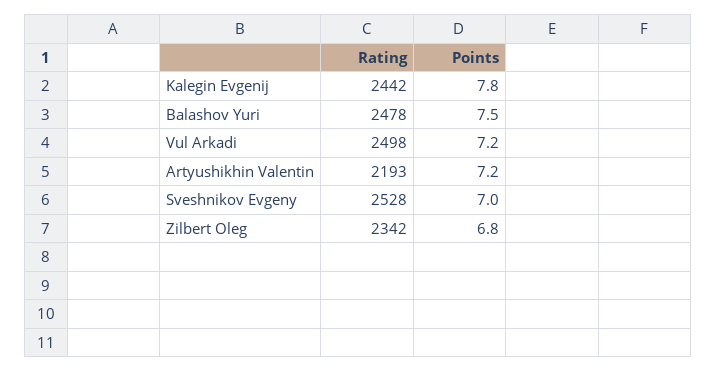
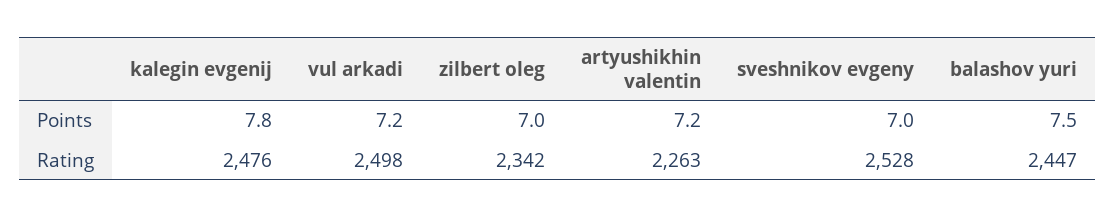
Rating, Kalegin Evgenij: 2442 -> 2476
Rating, Balashov Yuri: 2478 -> 2447
Rating, Artyushikhin Valentin: 2193 -> 2263
Points, Zilbert Oleg: 6.8 -> 7

